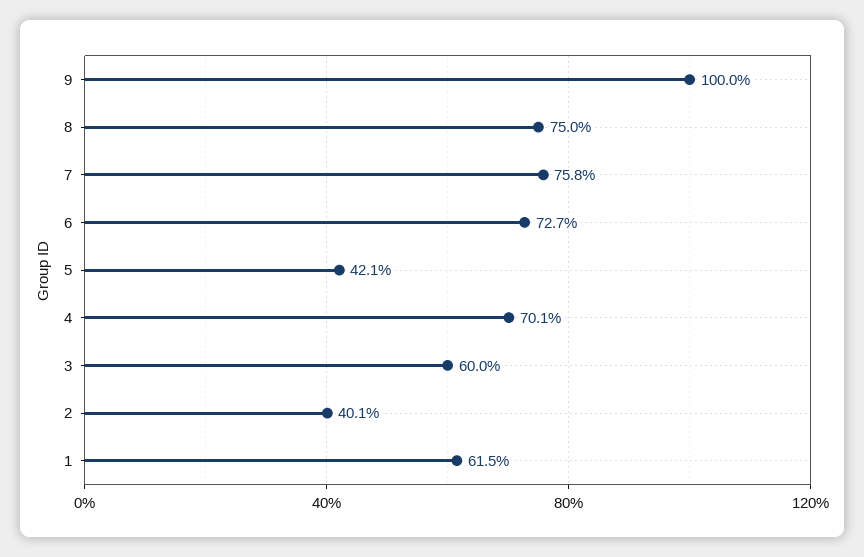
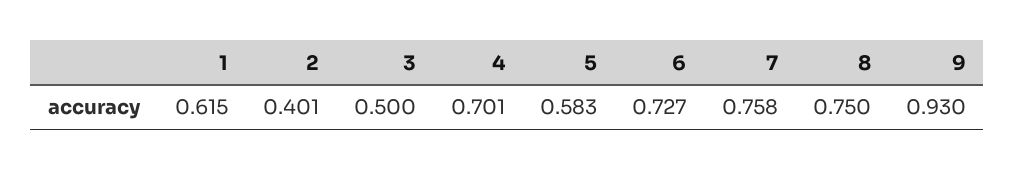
9: 1 -> 0.93
5: 0.421 -> 0.583
3: 0.6 -> 0.5

